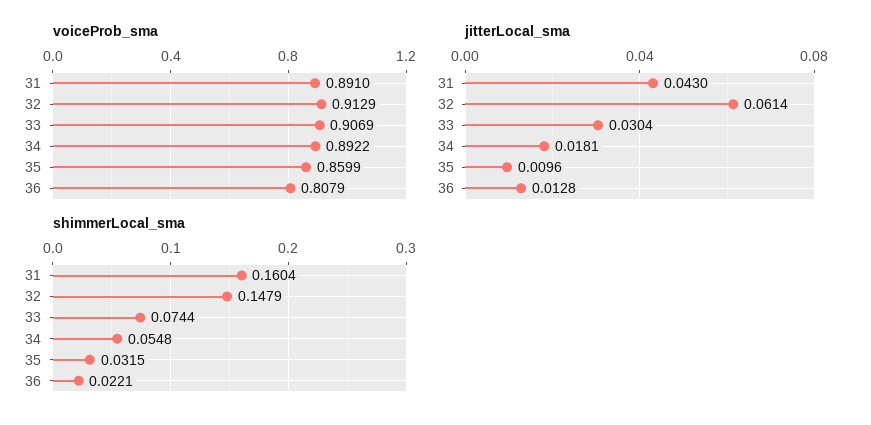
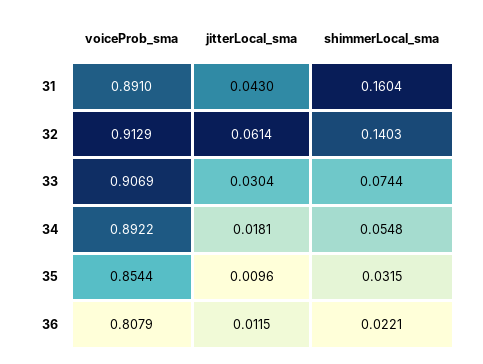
voiceProb_sma, 35: 0.8599 -> 0.8544
jitterLocal_sma, 36: 0.0128 -> 0.0115
shimmerLocal_sma, 32: 0.1479 -> 0.1403

